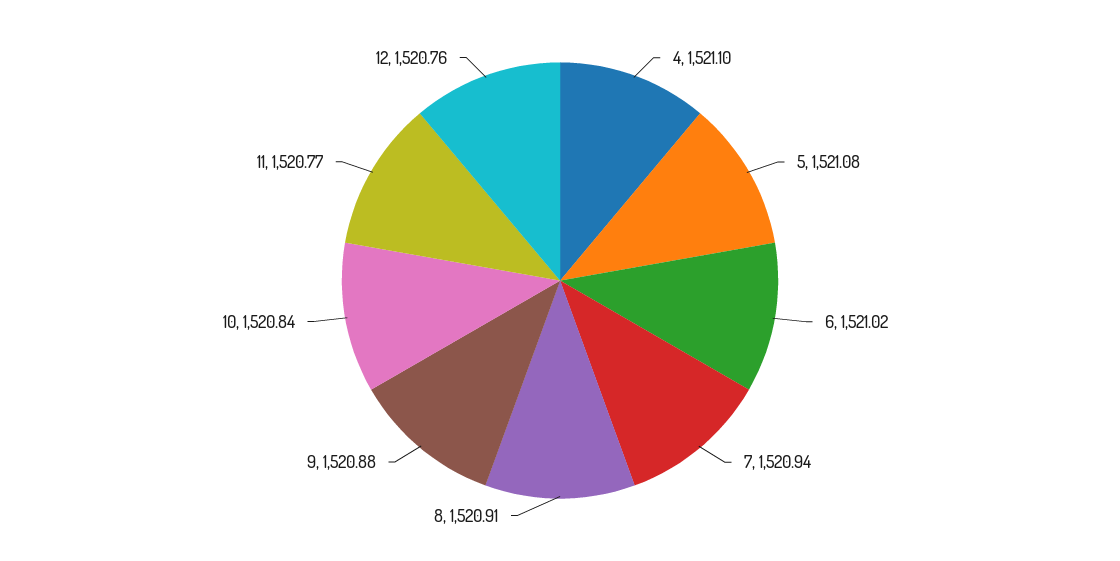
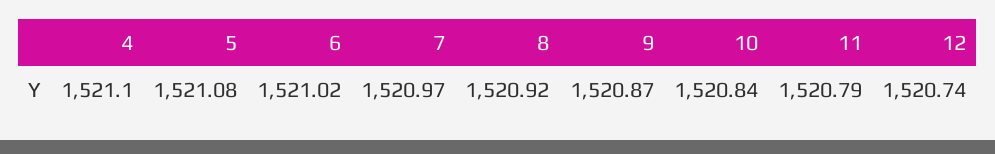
7: 1520.94 -> 1520.97
8: 1520.91 -> 1520.92
9: 1520.88 -> 1520.87
11: 1520.77 -> 1520.79
12: 1520.76 -> 1520.74

